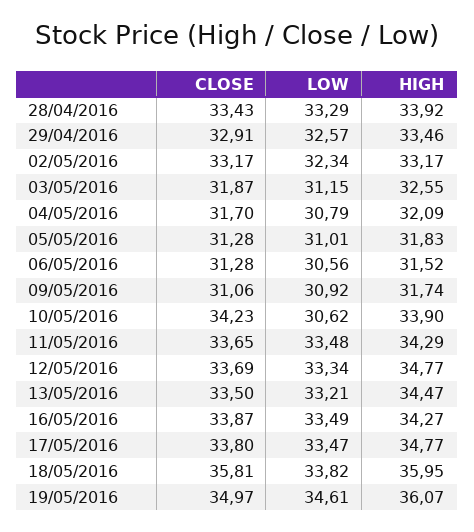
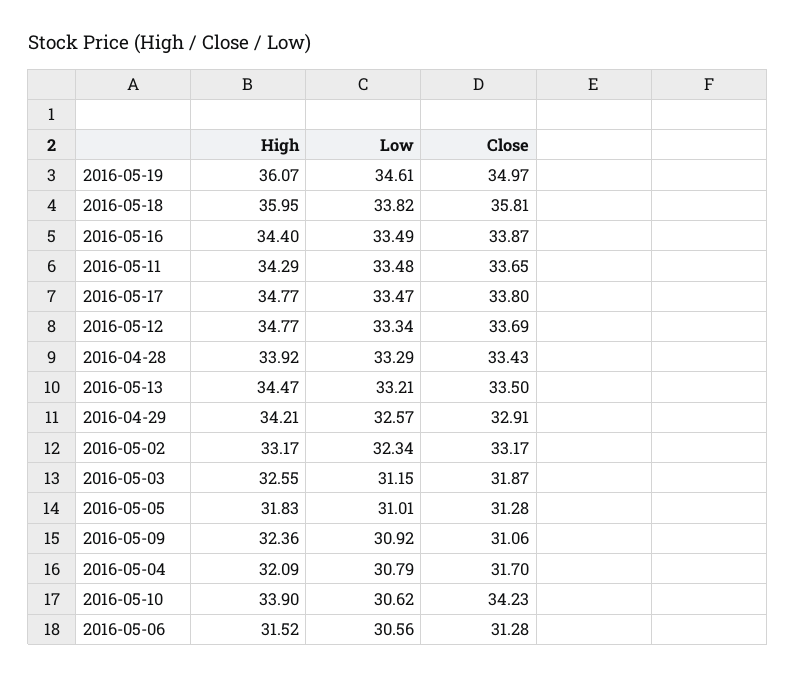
HIGH, 29/04/2016: 33.46 -> 34.21
HIGH, 09/05/2016: 31.74 -> 32.36
HIGH, 16/05/2016: 34.27 -> 34.4

